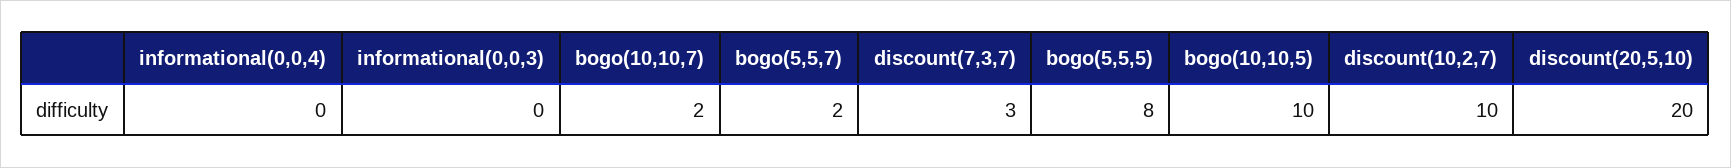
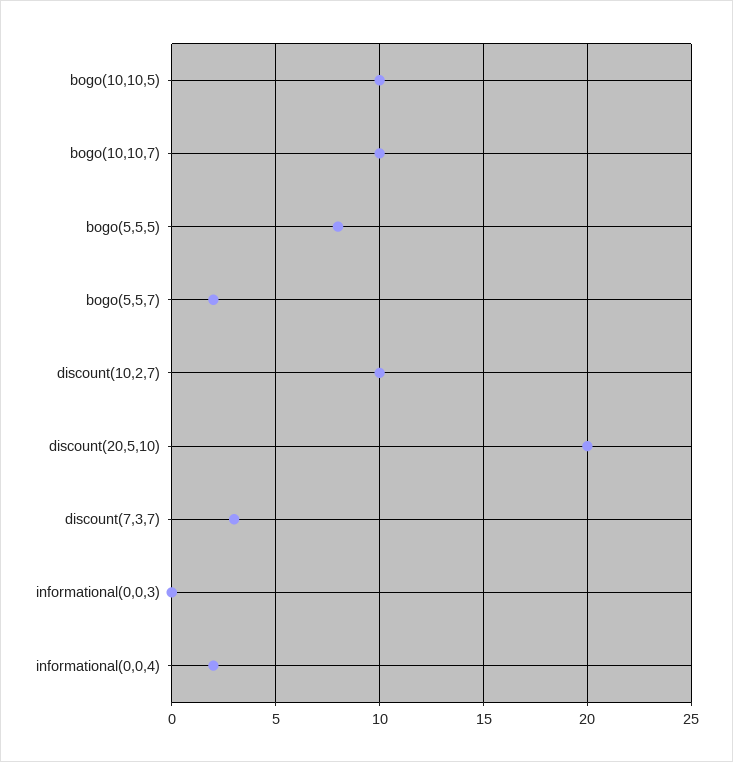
informational(0,0,4): 0 -> 2
bogo(10,10,7): 2 -> 10

